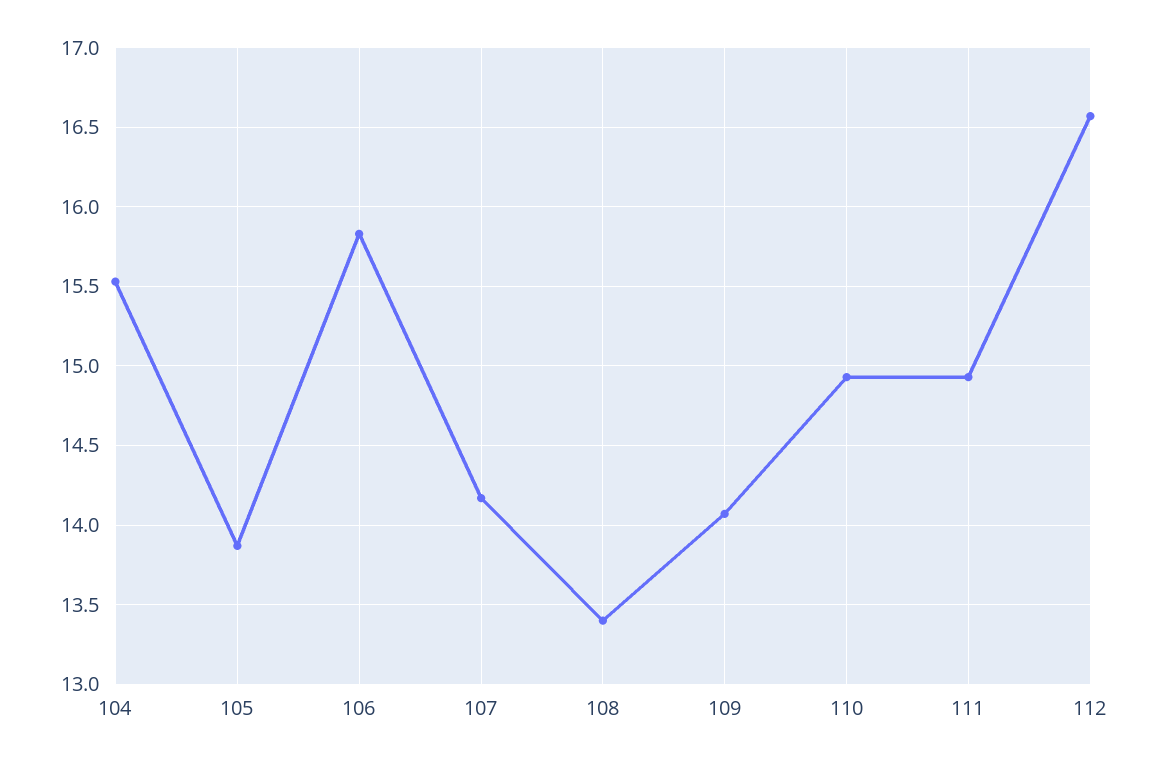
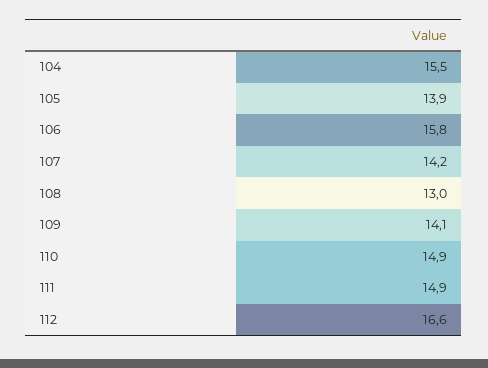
108: 13.4 -> 13

